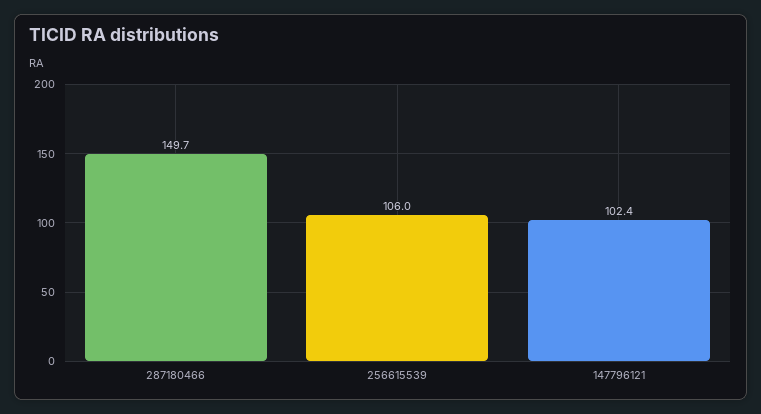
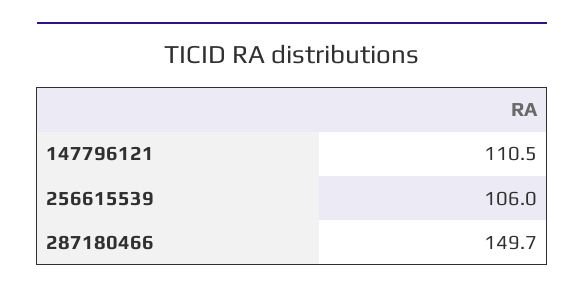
147796121: 102.4 -> 110.5

